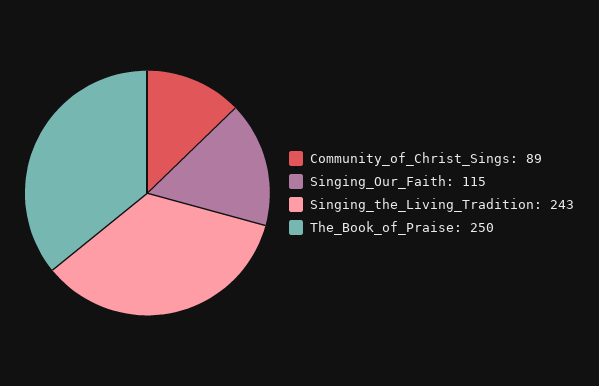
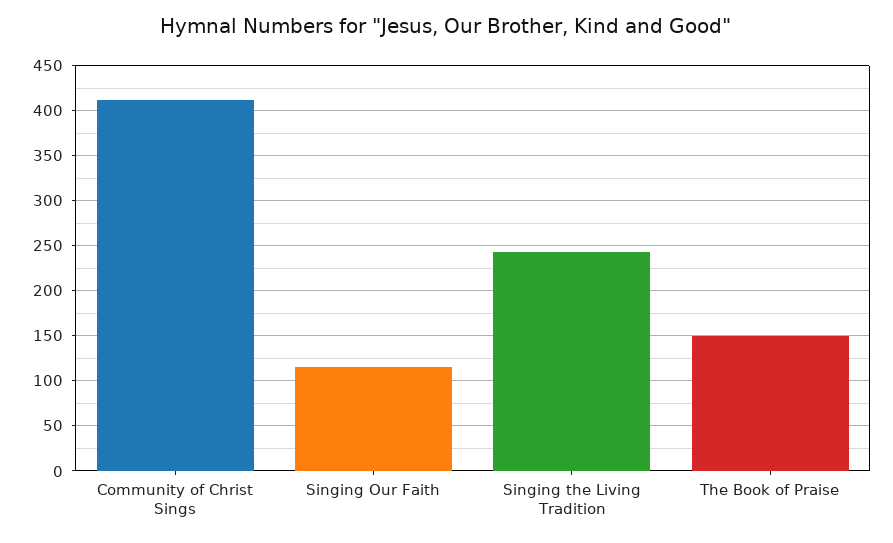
Community_of_Christ_Sings: 89 -> 410
The_Book_of_Praise: 250 -> 150

